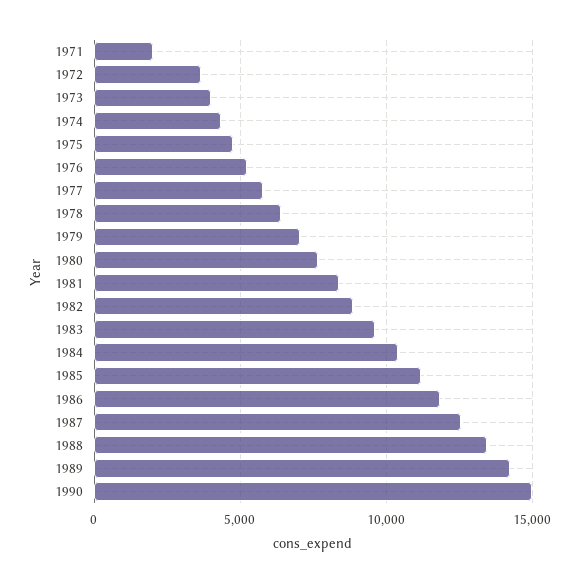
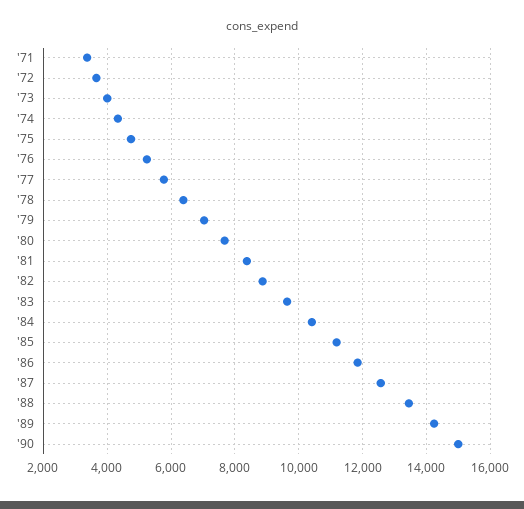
1971: 2000 -> 3400

